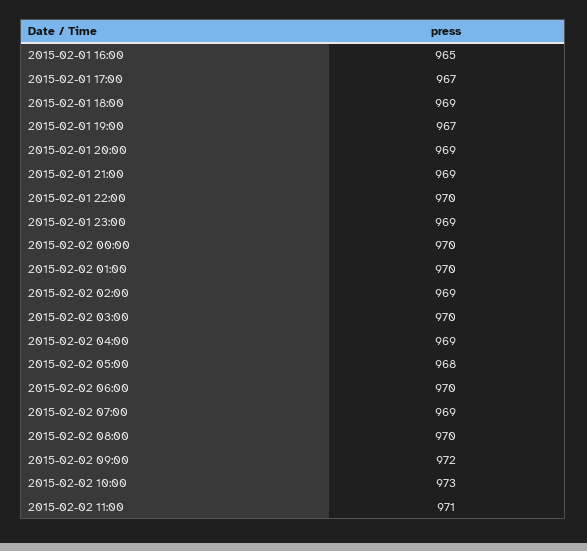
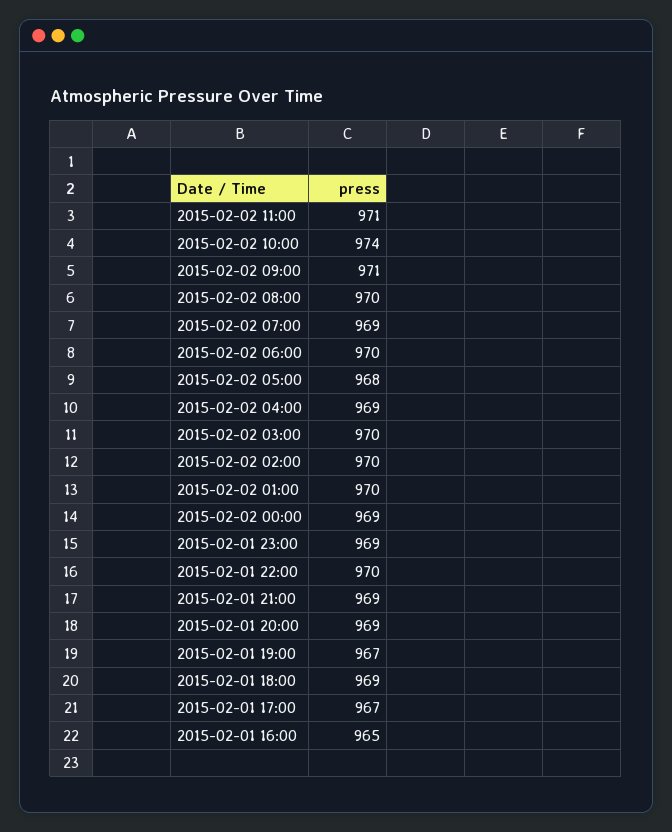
2015-02-02 00:00: 970 -> 969
2015-02-02 02:00: 969 -> 970
2015-02-02 09:00: 972 -> 971
2015-02-02 10:00: 973 -> 974

